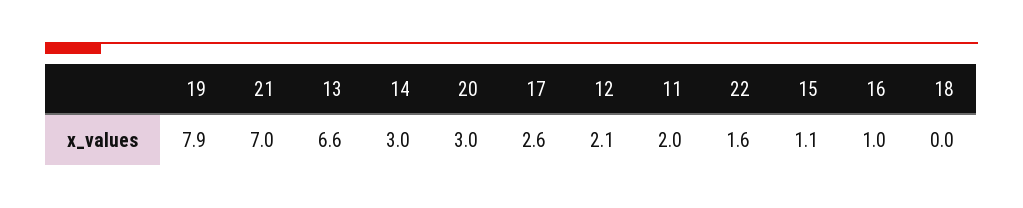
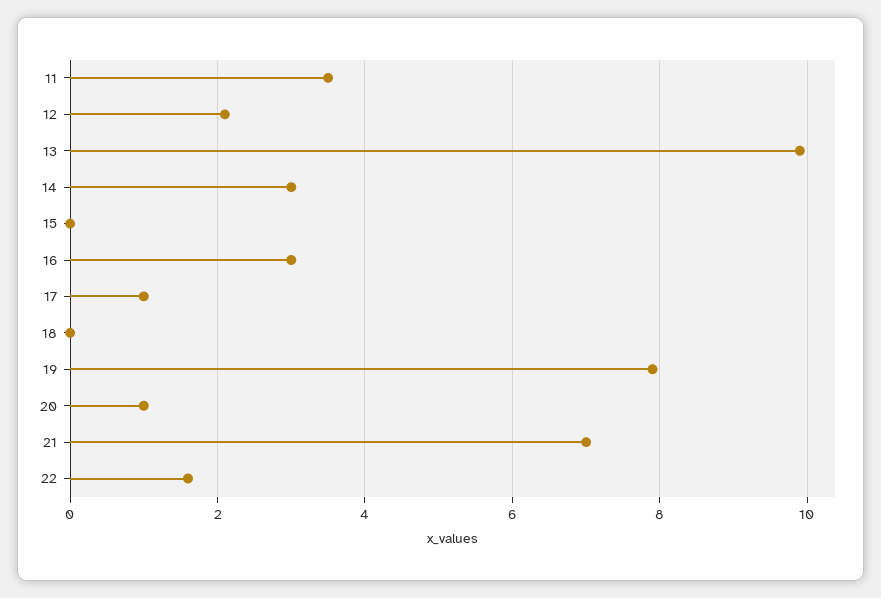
13: 6.6 -> 10
20: 3 -> 1
17: 2.6 -> 1
11: 2 -> 3.5
15: 1.1 -> 0
16: 1 -> 3

